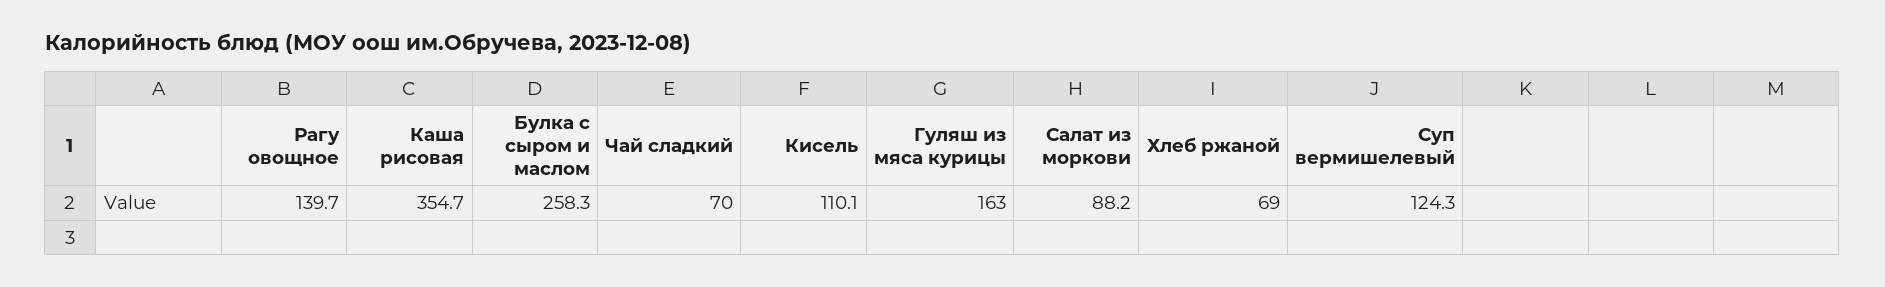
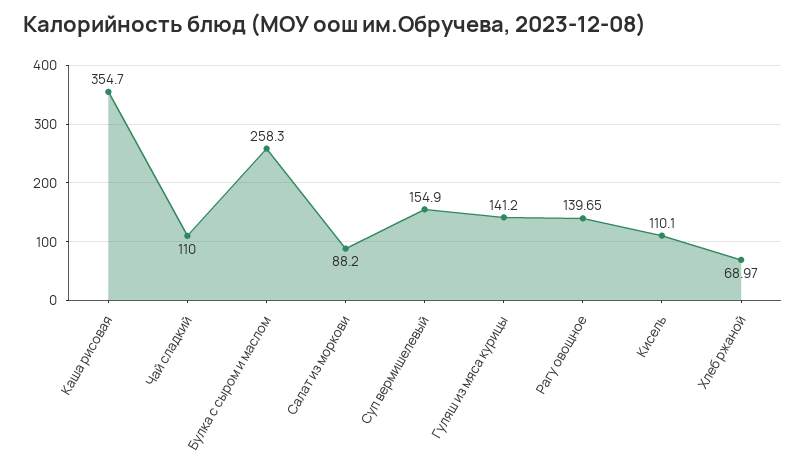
Чай сладкий: 70 -> 110
Гуляш из мяса курицы: 163 -> 141.2
Суп вермишелевый: 124.3 -> 154.9

